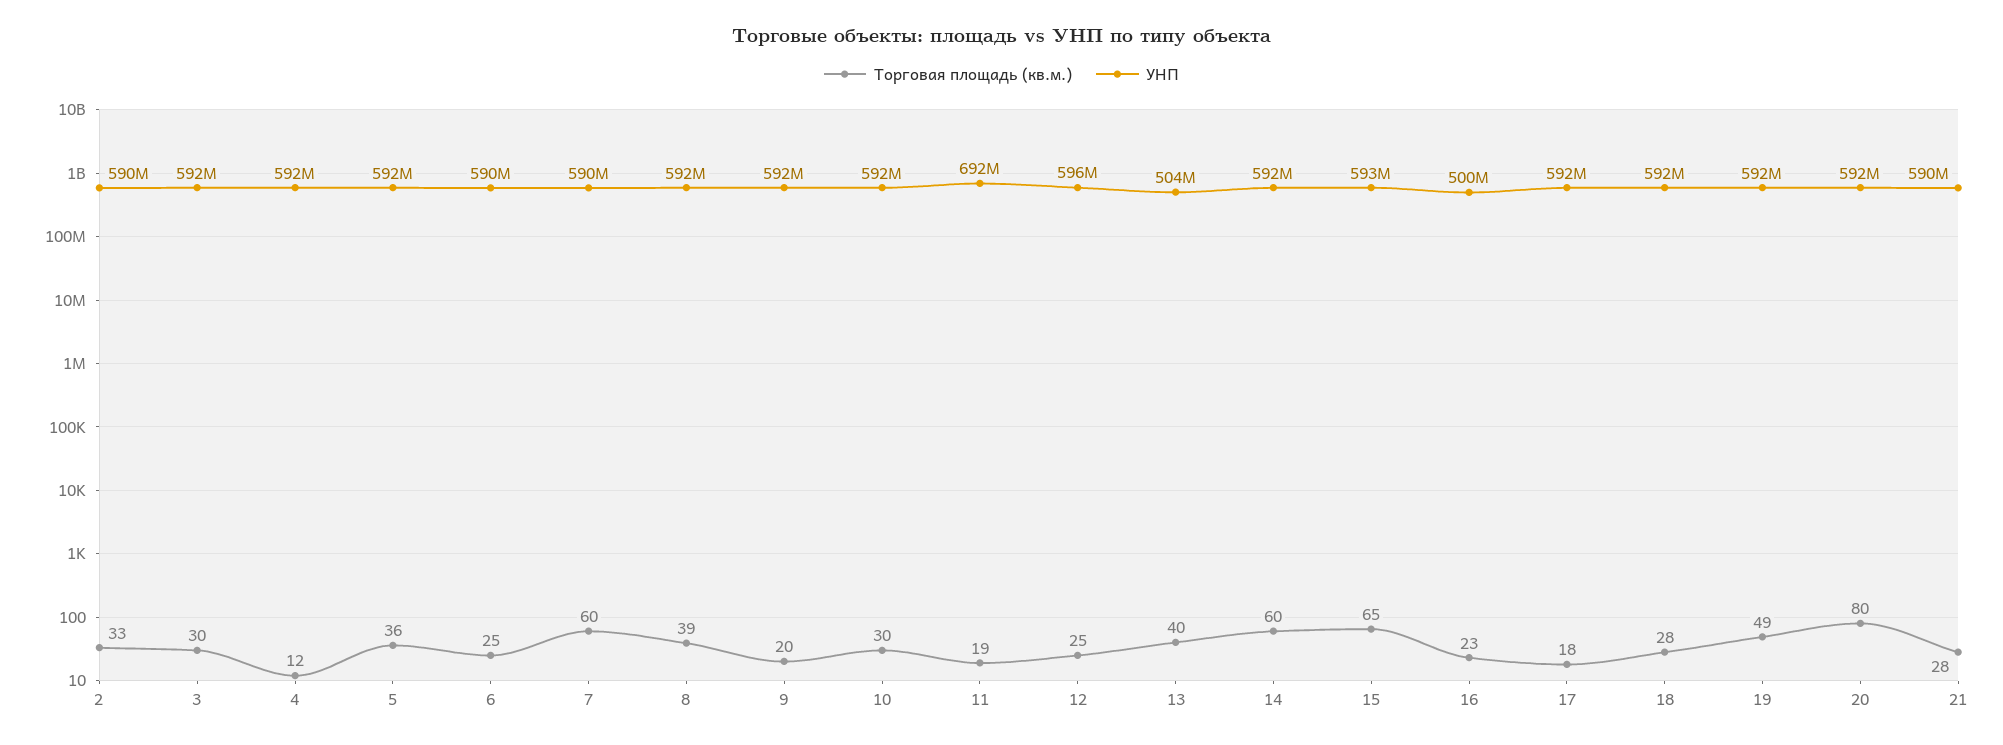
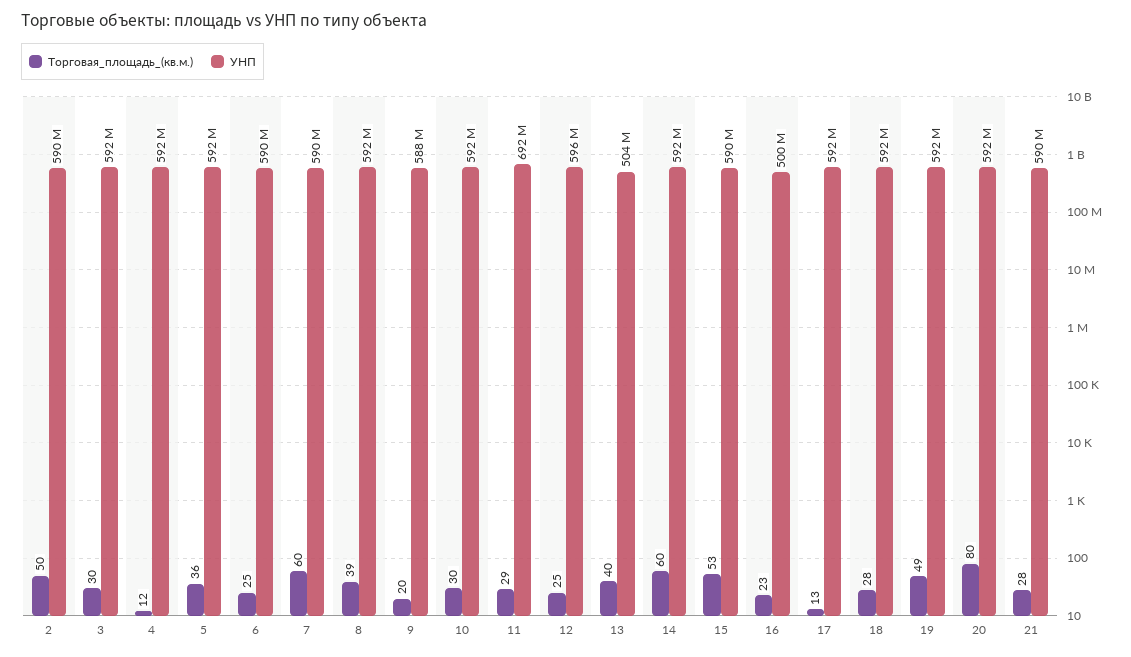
Торговая площадь (кв.м.), 2: 33 -> 50
УНП, 9: 592000000 -> 588000000
Торговая площадь (кв.м.), 11: 19 -> 29
Торговая площадь (кв.м.), 15: 65 -> 53
УНП, 15: 593000000 -> 590000000
Торговая площадь (кв.м.), 17: 18 -> 13

